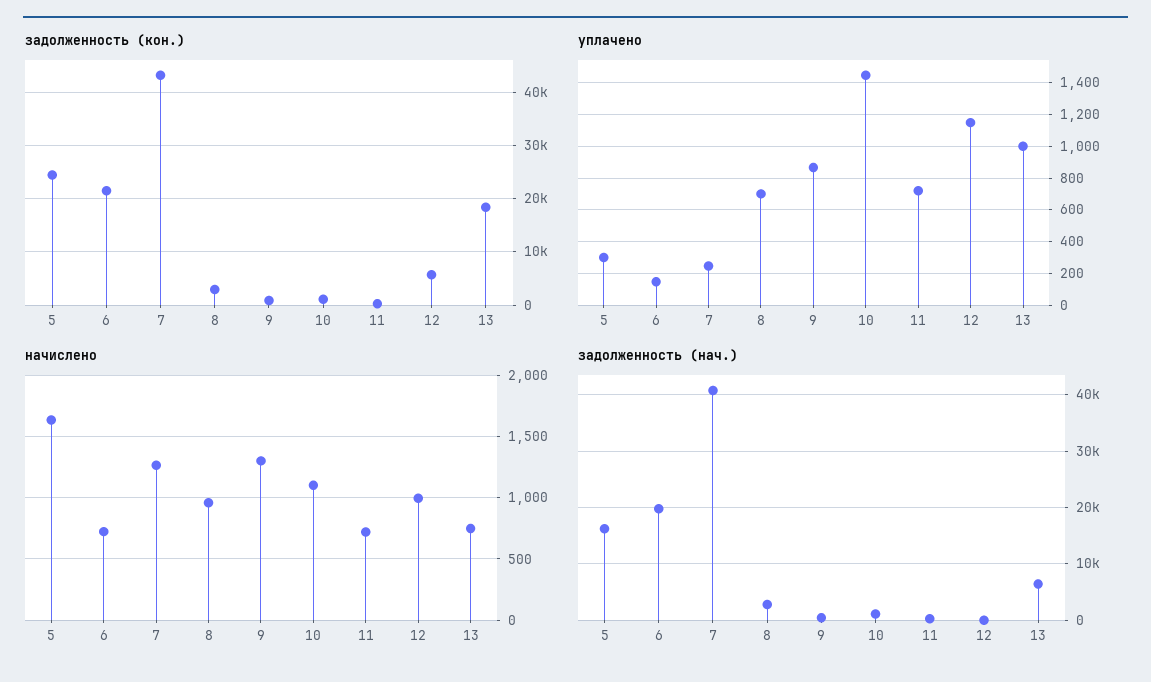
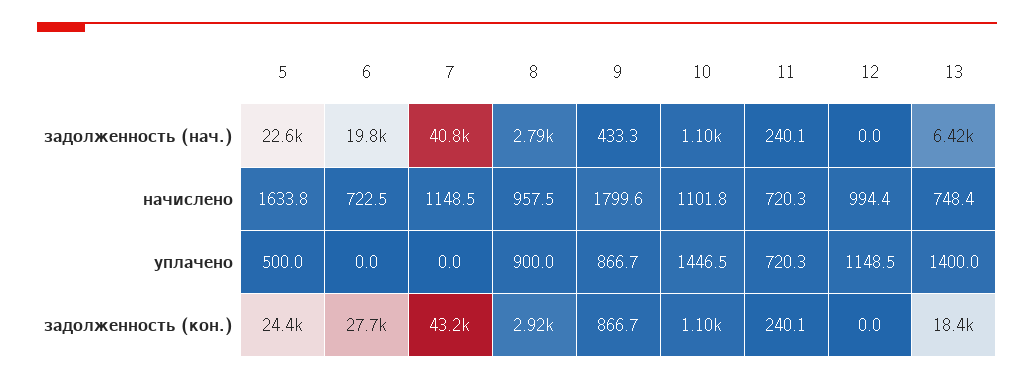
задолженность (кон.), 6: 22000 -> 27700
задолженность (кон.), 12: 6000 -> 0
уплачено, 5: 300 -> 500
уплачено, 6: 150 -> 0
уплачено, 7: 250 -> 0
уплачено, 8: 700 -> 900
уплачено, 13: 1000 -> 1400
начислено, 7: 1250 -> 1148.5
начислено, 9: 1300 -> 1799.6
задолженность (нач.), 5: 16000 -> 22600

